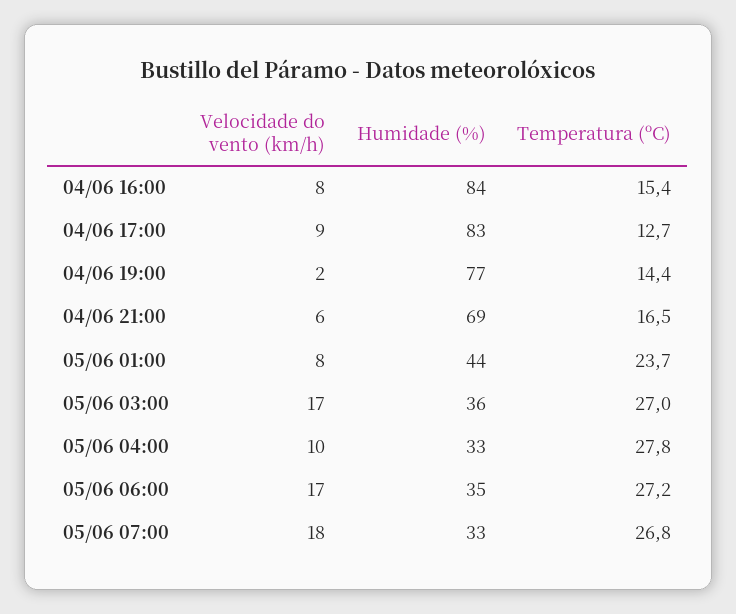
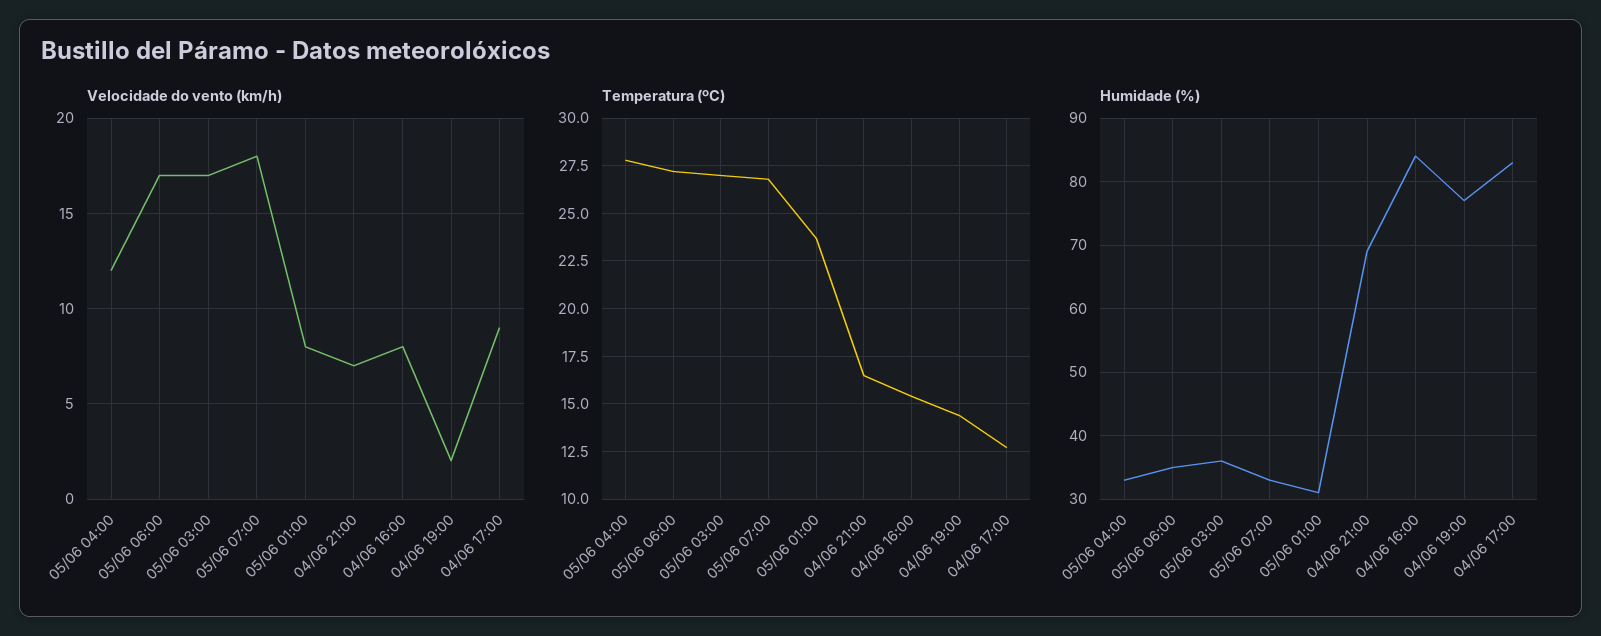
Velocidade do vento (km/h), 04/06 21:00: 6 -> 7
Humidade (%), 05/06 01:00: 44 -> 31
Velocidade do vento (km/h), 05/06 04:00: 10 -> 12

